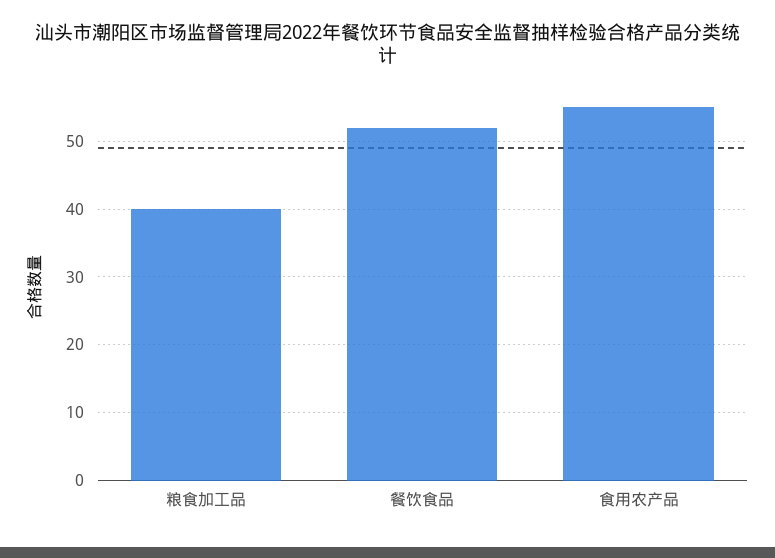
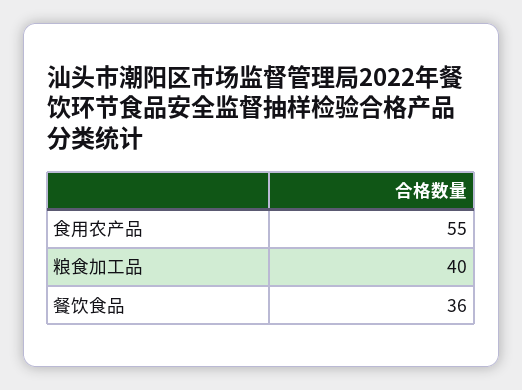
餐饮食品: 52 -> 36

